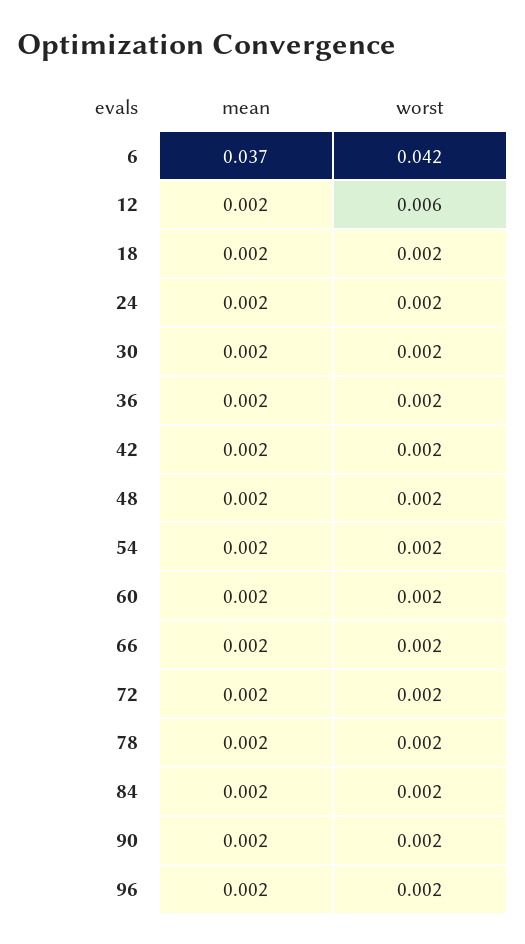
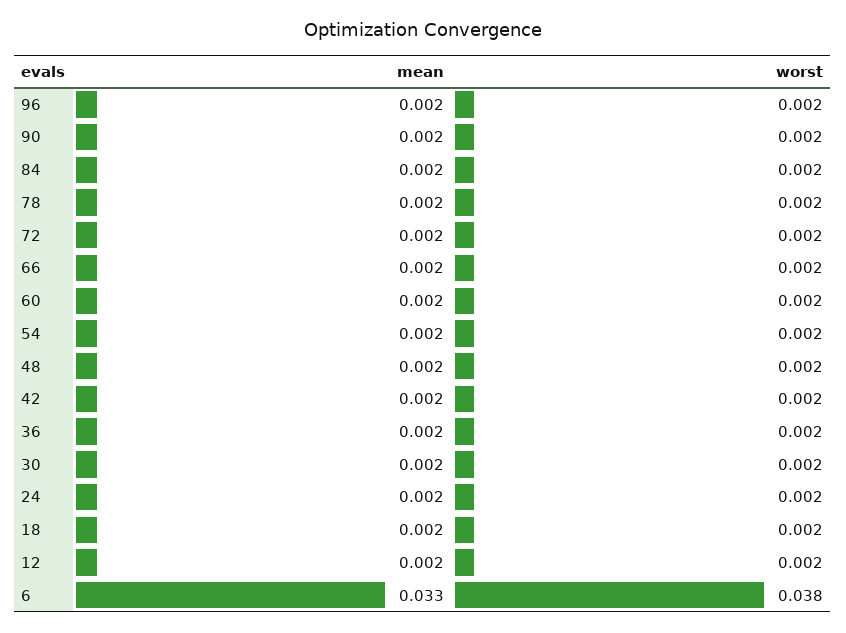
mean, 6: 0.037 -> 0.033
worst, 6: 0.042 -> 0.038
worst, 12: 0.006 -> 0.002

